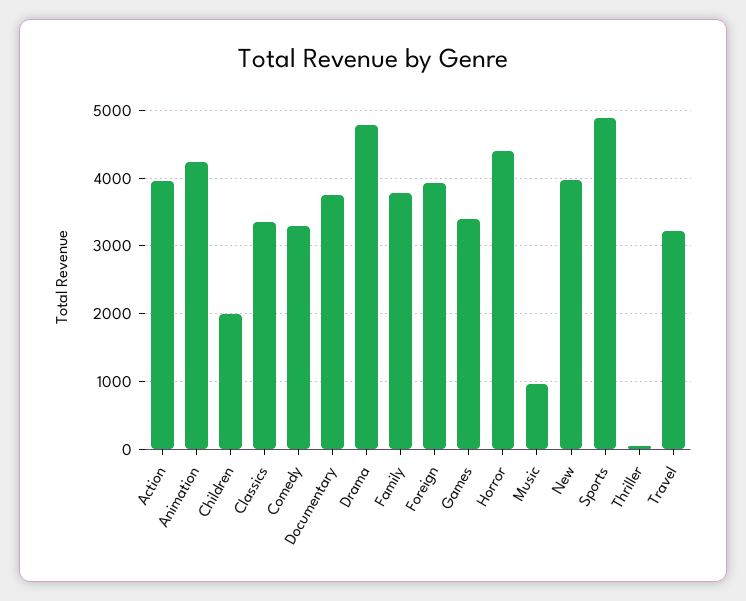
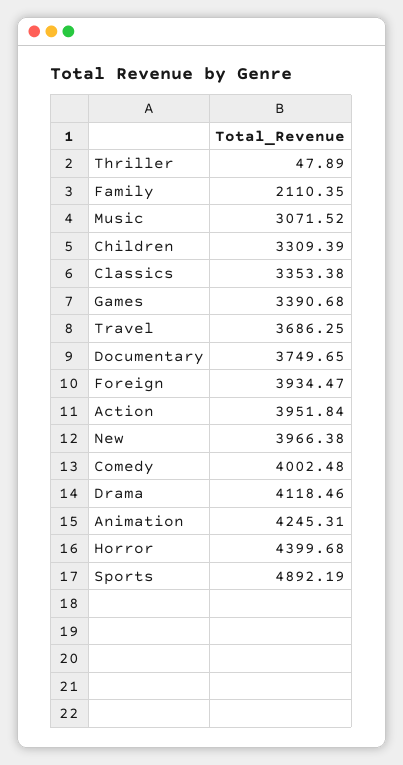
Children: 2000 -> 3309.39
Comedy: 3300 -> 4002.48
Drama: 4800 -> 4118.46
Family: 3800 -> 2110.35
Music: 1000 -> 3071.52
Travel: 3200 -> 3686.25

